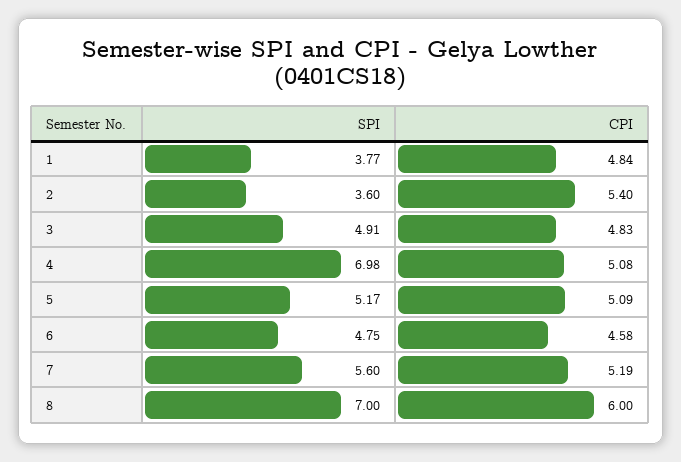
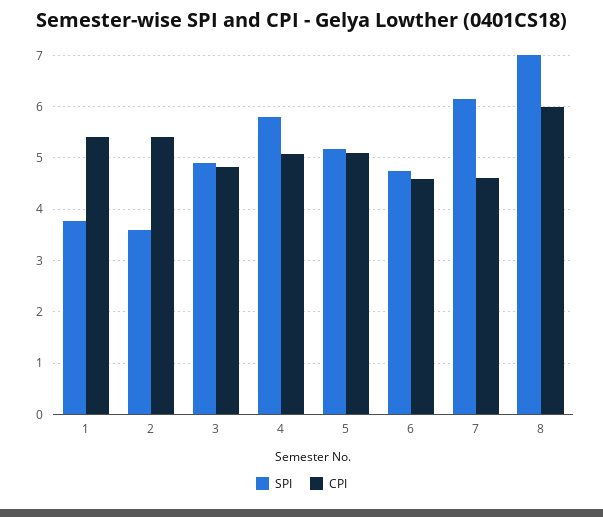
CPI, 1: 4.84 -> 5.4
SPI, 4: 6.98 -> 5.8
SPI, 7: 5.6 -> 6.2
CPI, 7: 5.19 -> 4.6

